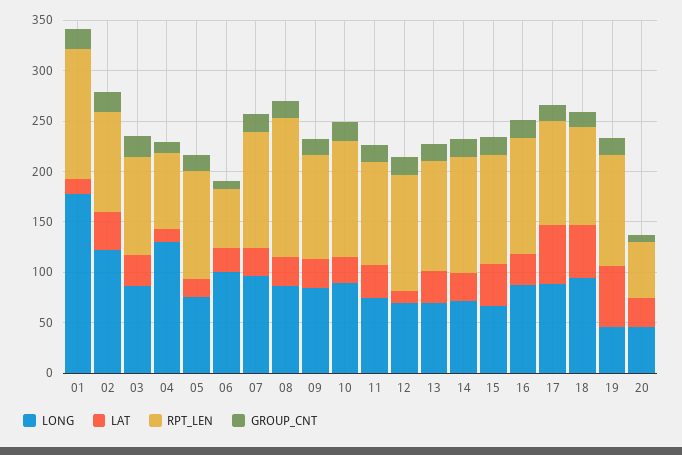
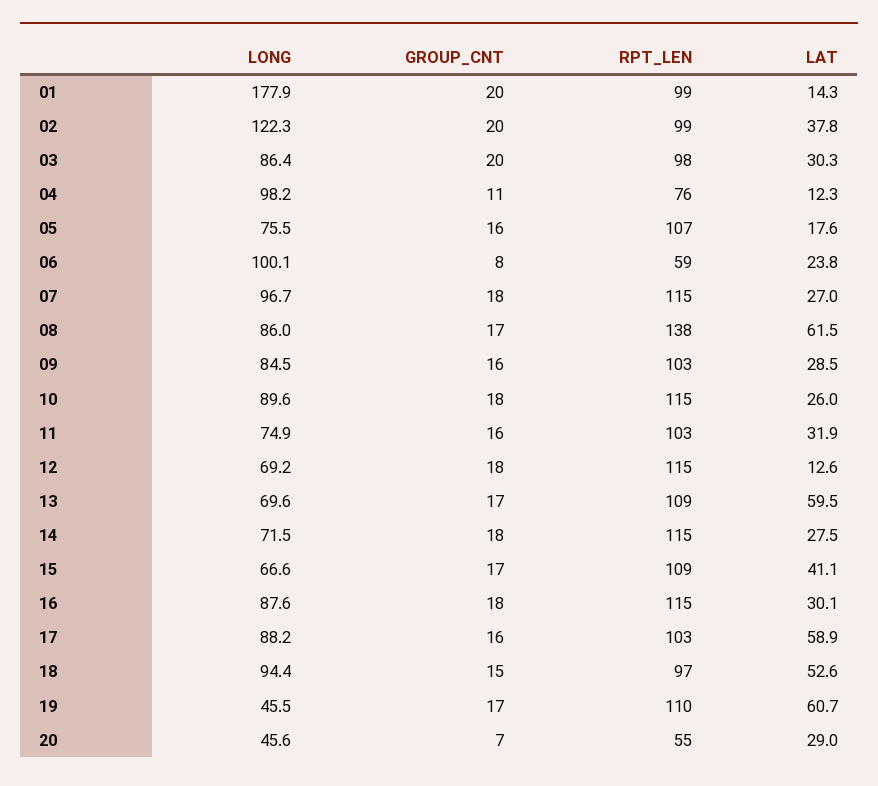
RPT_LEN, 01: 130 -> 99
LONG, 04: 130 -> 98.2
LAT, 08: 30 -> 61.5
LAT, 13: 30 -> 59.5

